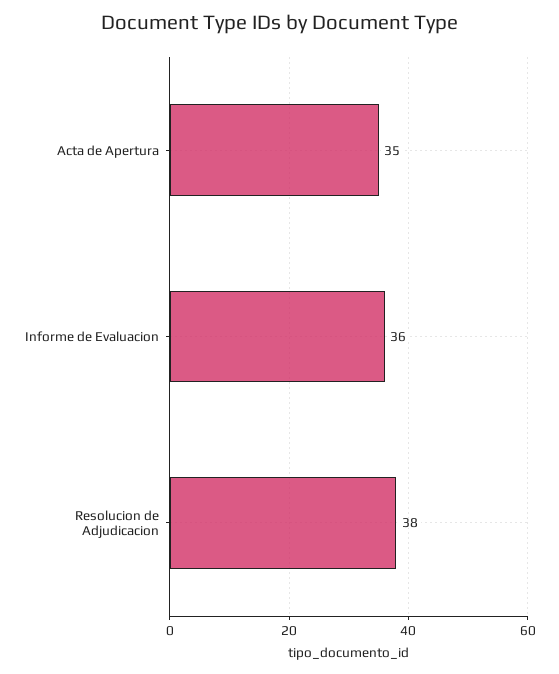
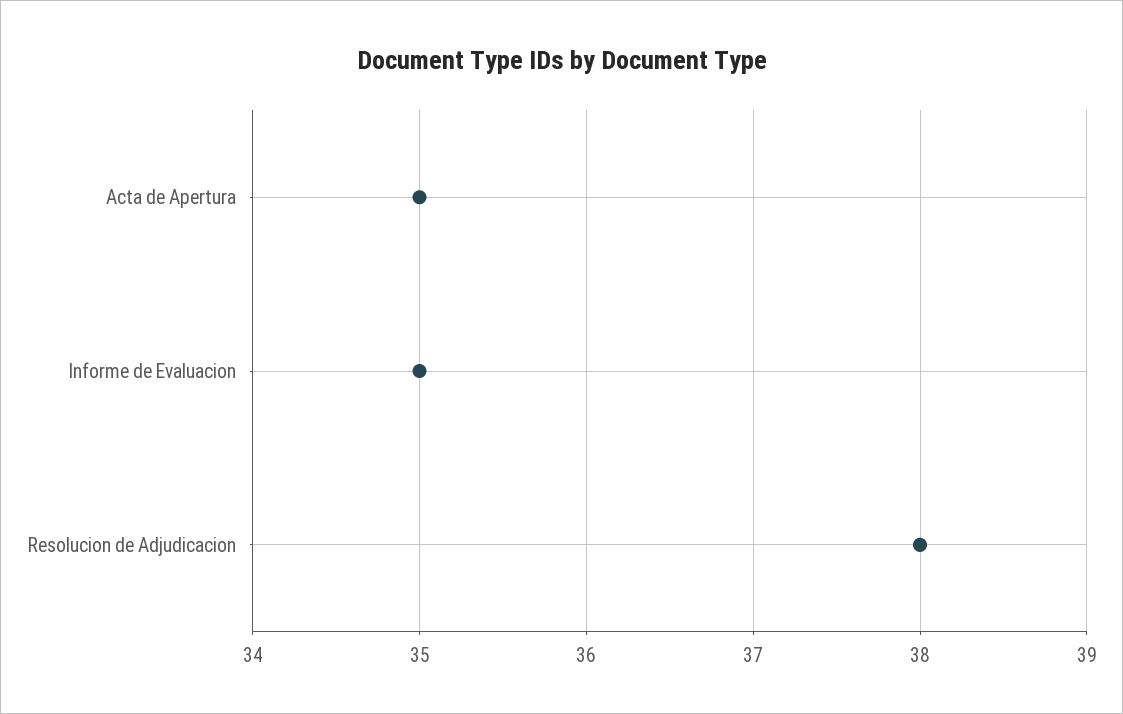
Informe de Evaluacion: 36 -> 35

